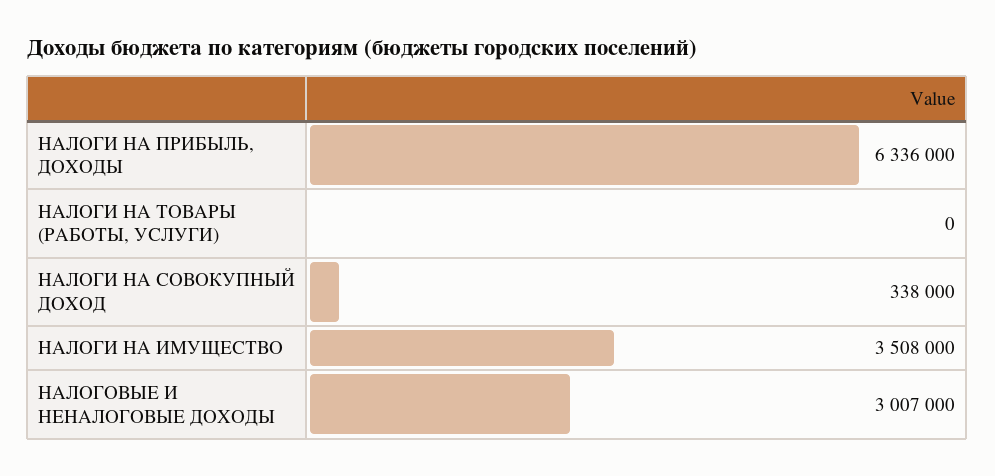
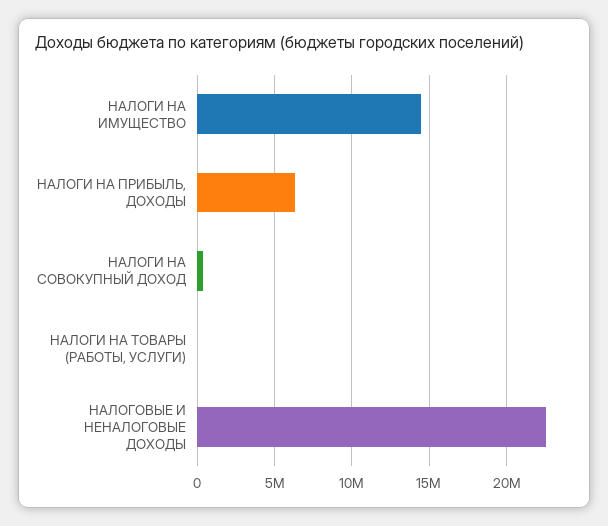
НАЛОГИ НА ИМУЩЕСТВО: 3508000 -> 14500000
НАЛОГОВЫЕ И НЕНАЛОГОВЫЕ ДОХОДЫ: 3007000 -> 22500000

